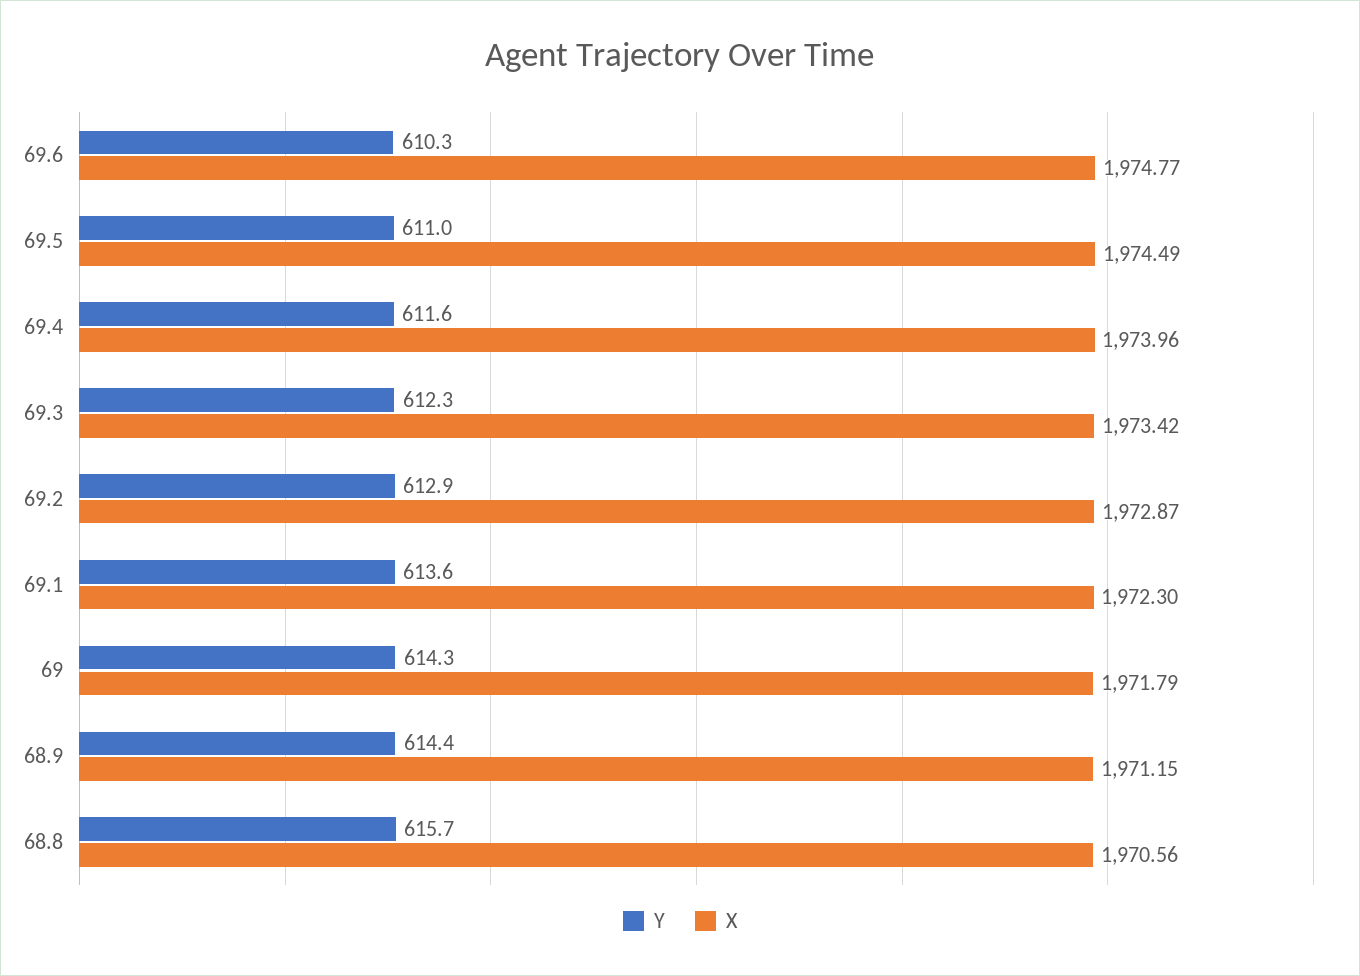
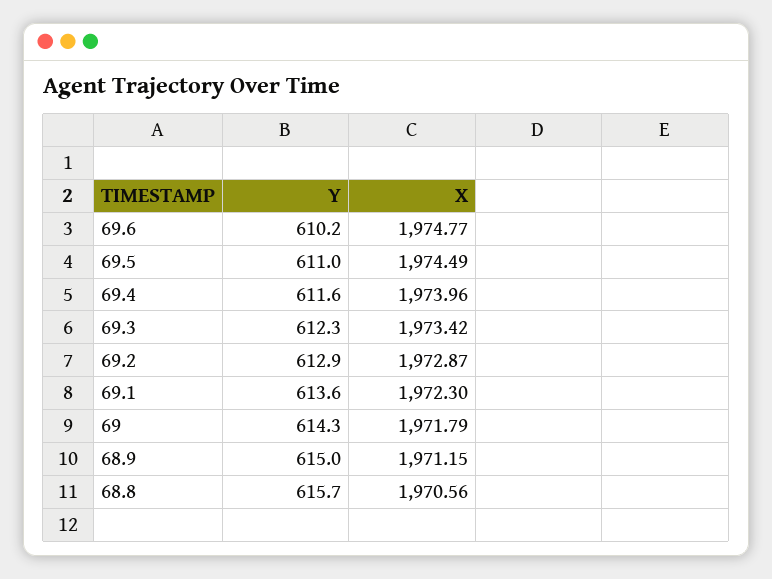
Y, 69.6: 610.3 -> 610.2
Y, 68.9: 614.4 -> 615

